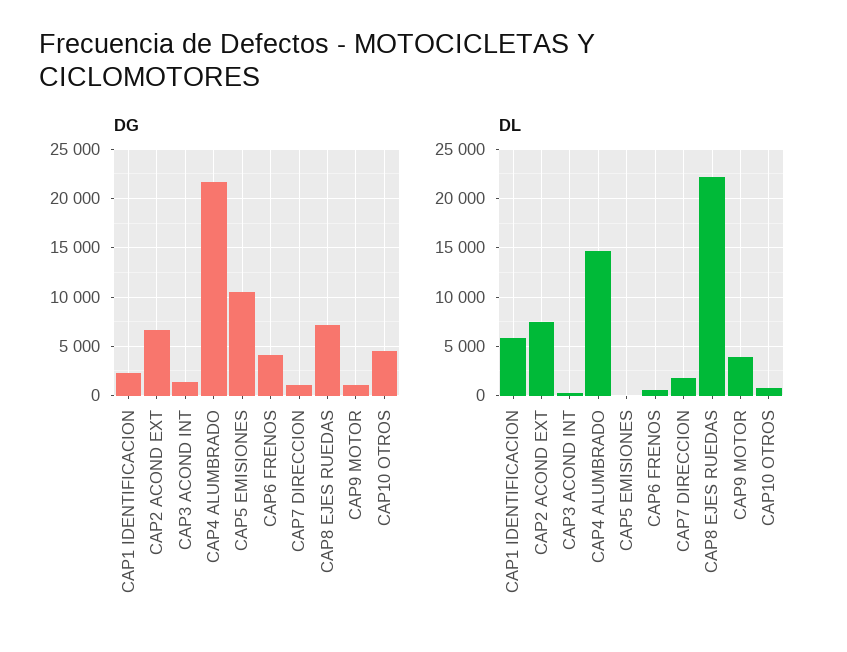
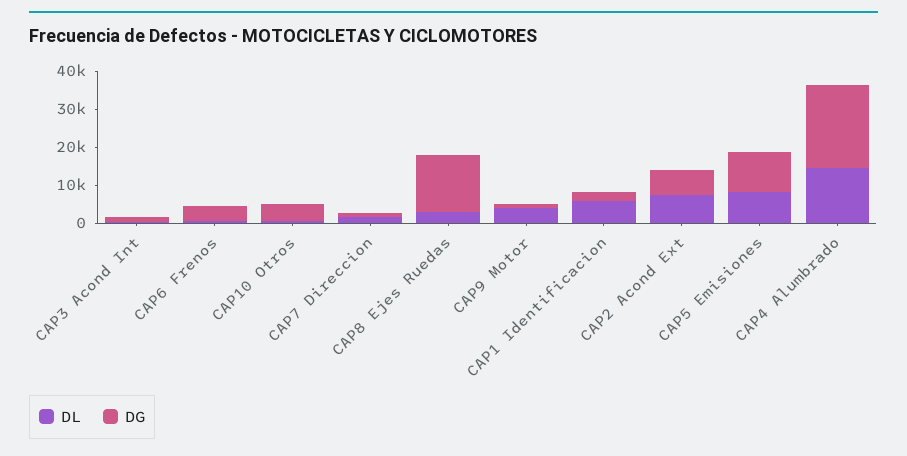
DG, CAP8 EJES RUEDAS: 7000 -> 15000
DL, CAP5 EMISIONES: 0 -> 7500
DL, CAP8 EJES RUEDAS: 22000 -> 2500

